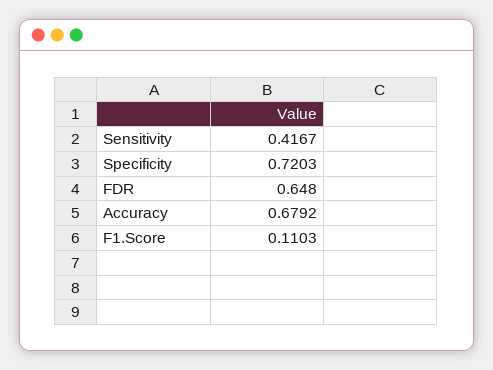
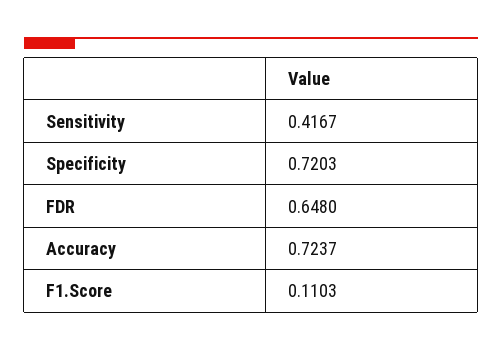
Accuracy: 0.6792 -> 0.7237

